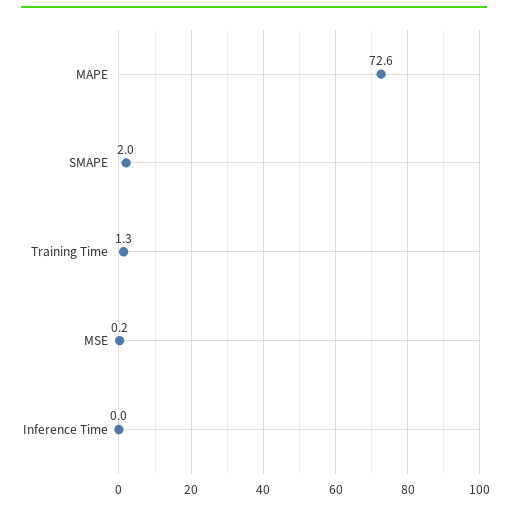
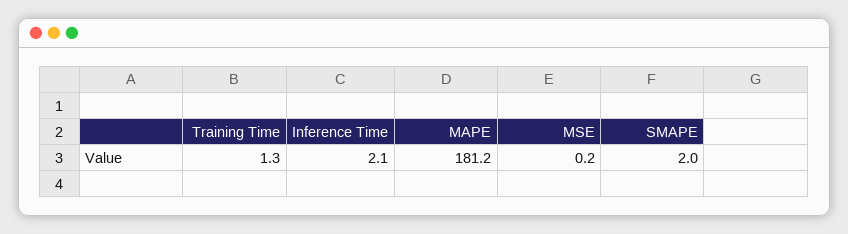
MAPE: 72.6 -> 181.2
Inference Time: 0 -> 2.1

